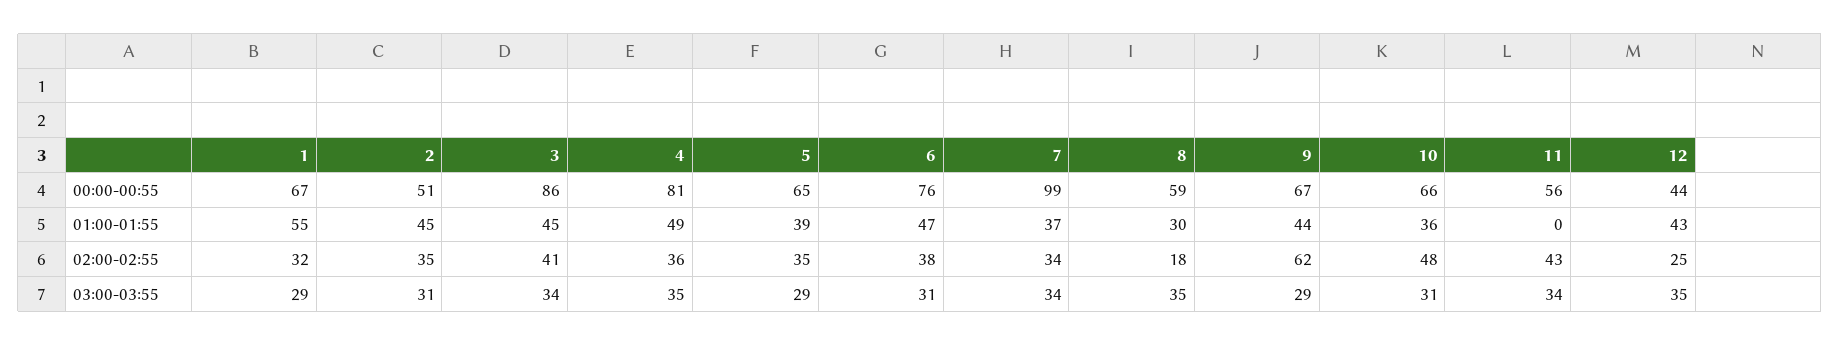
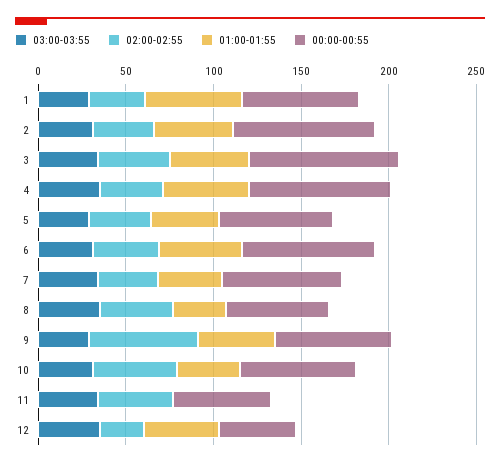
00:00-00:55, 2: 51 -> 80
00:00-00:55, 7: 99 -> 70
02:00-02:55, 8: 18 -> 40

